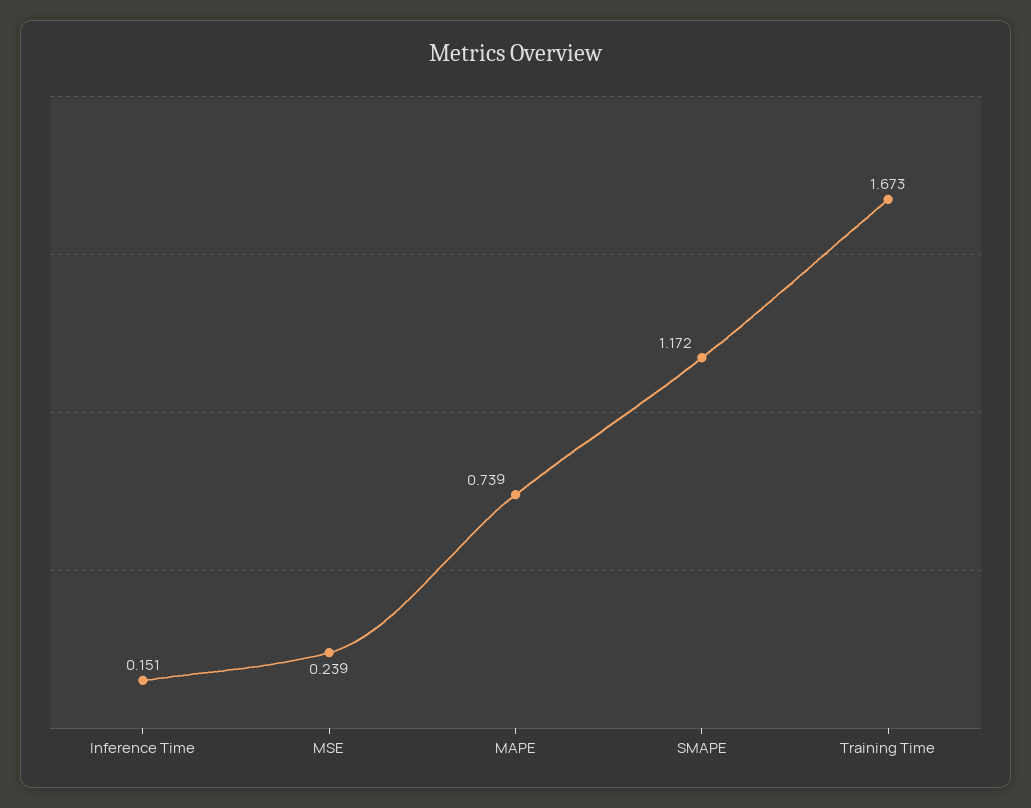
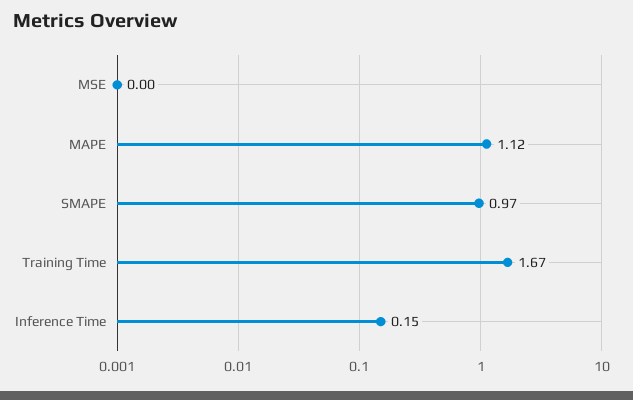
MSE: 0.239 -> 0
MAPE: 0.739 -> 1.12
SMAPE: 1.172 -> 0.97

